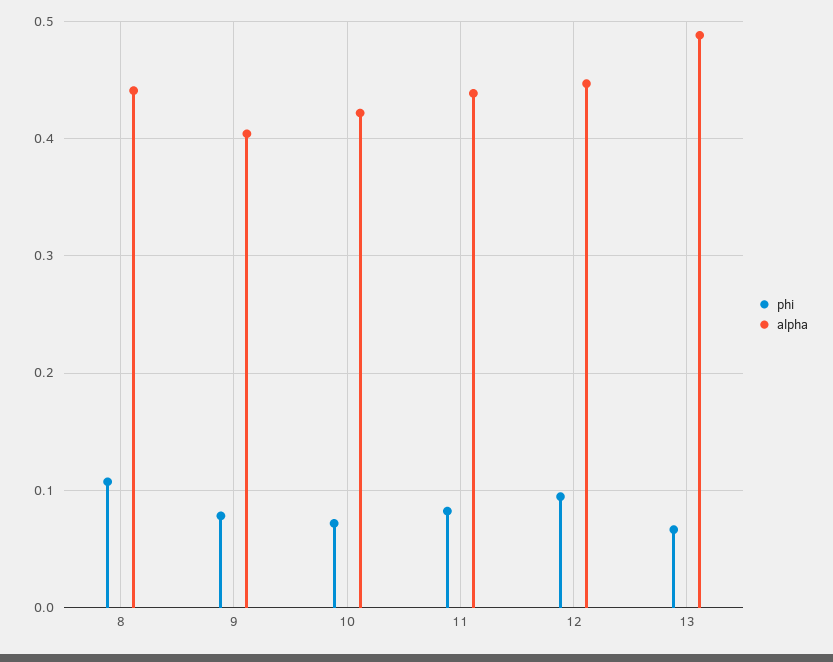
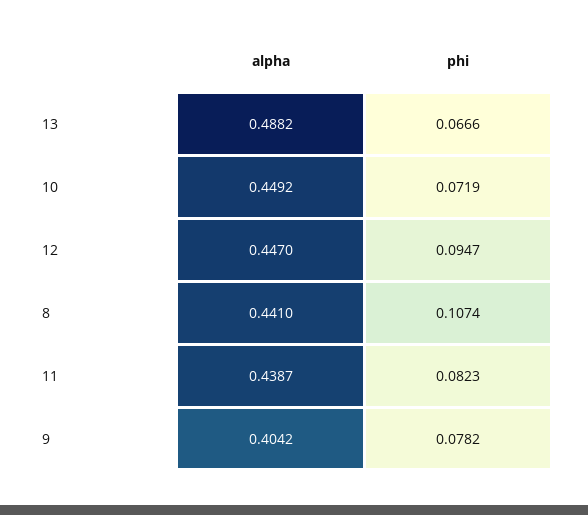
alpha, 10: 0.42 -> 0.4492

